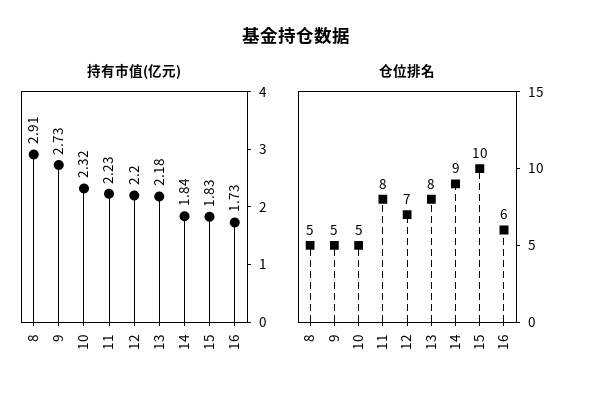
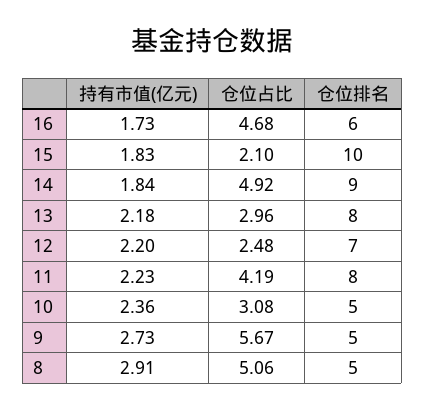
持有市值(亿元), 10: 2.32 -> 2.36
仓位占比, 16: none -> 4.68
仓位占比, 15: none -> 2.1
仓位占比, 14: none -> 4.92
仓位占比, 13: none -> 2.96
仓位占比, 12: none -> 2.48
仓位占比, 11: none -> 4.19
仓位占比, 10: none -> 3.08
仓位占比, 9: none -> 5.67
仓位占比, 8: none -> 5.06

